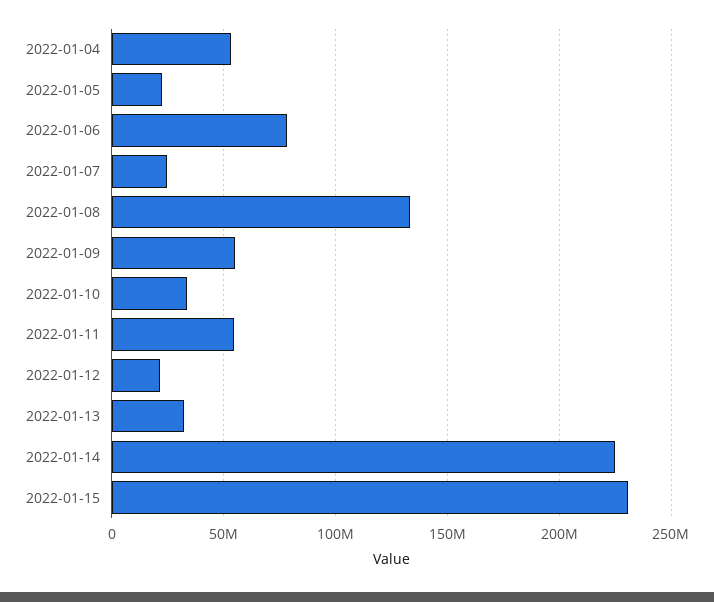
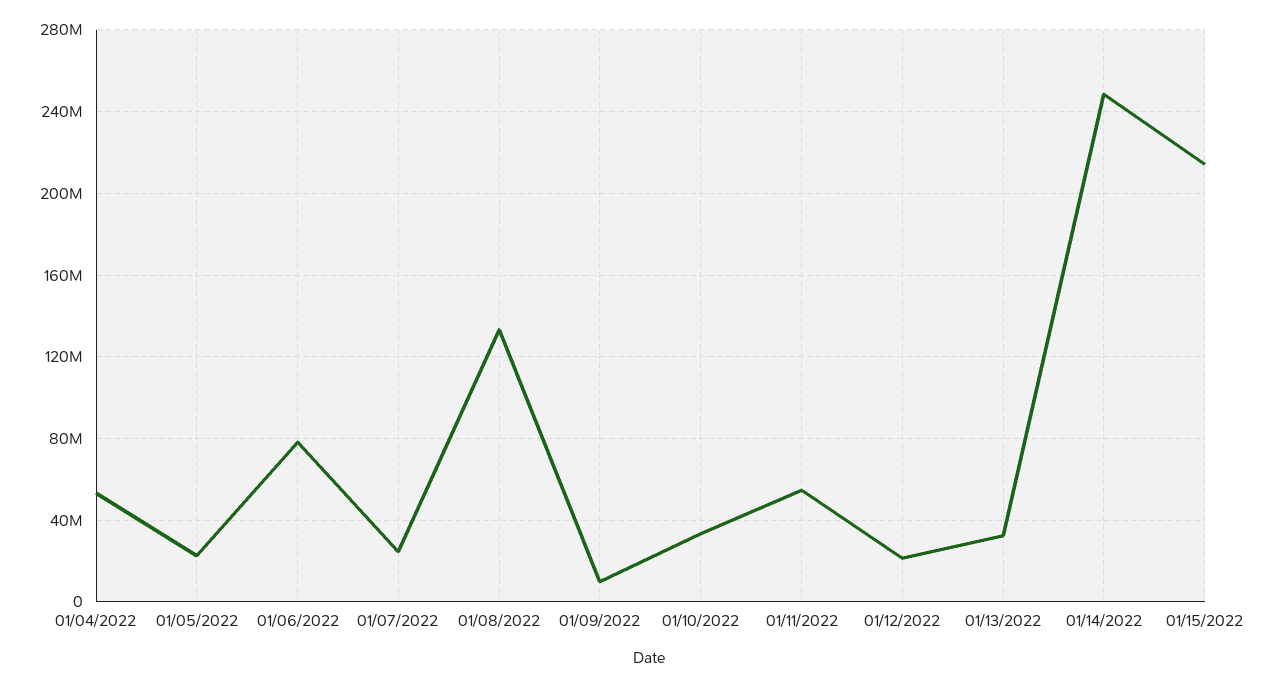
2022-01-09: 55000000 -> 10000000
2022-01-14: 225000000 -> 250000000
2022-01-15: 230000000 -> 215000000

